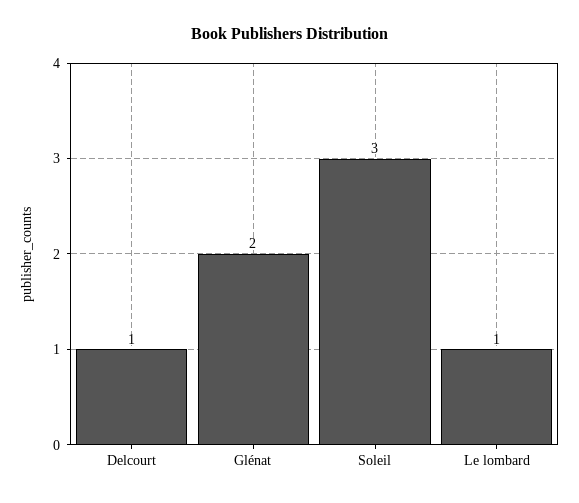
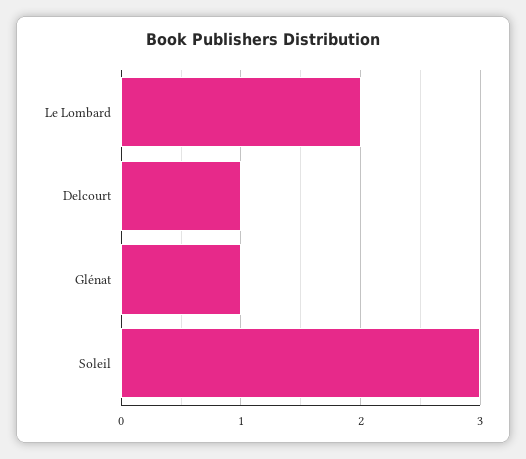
Glénat: 2 -> 1
Le lombard: 1 -> 2

